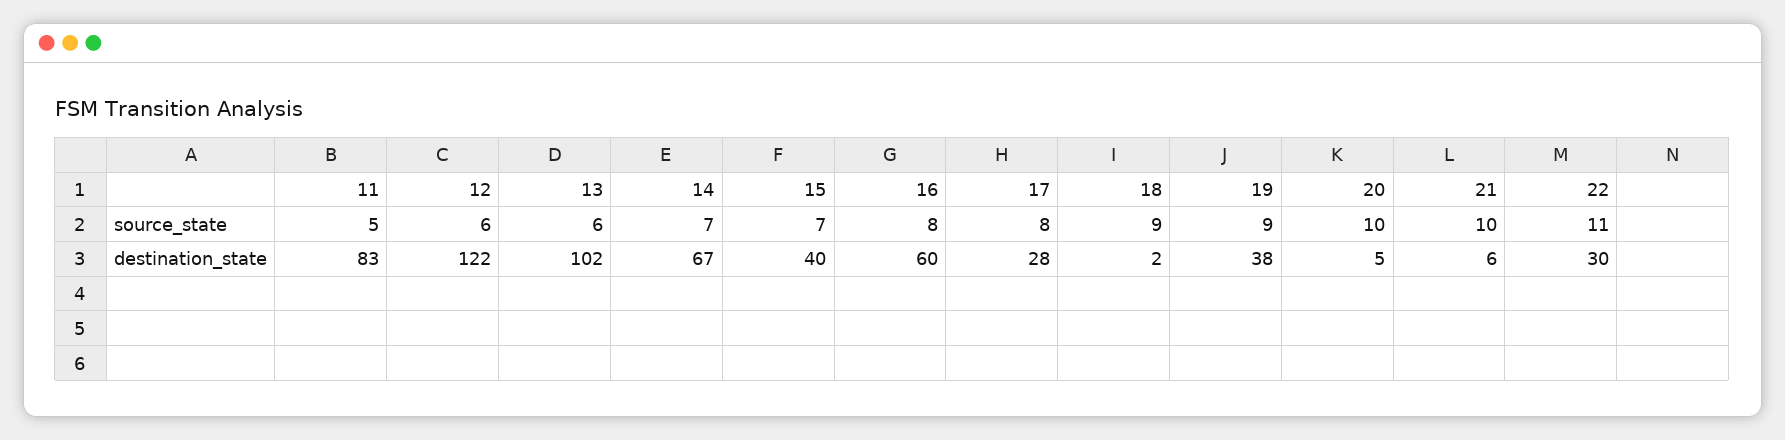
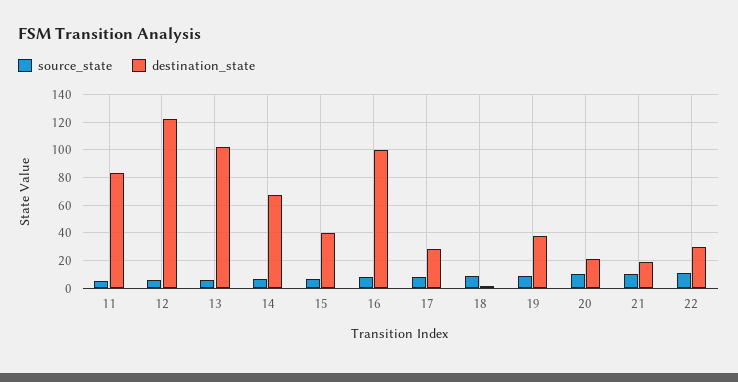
destination_state, 16: 60 -> 100
destination_state, 20: 5 -> 20
destination_state, 21: 6 -> 20

